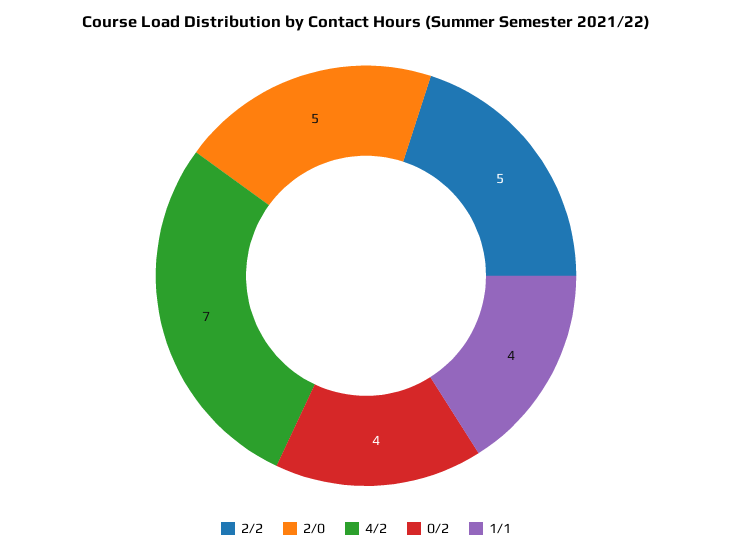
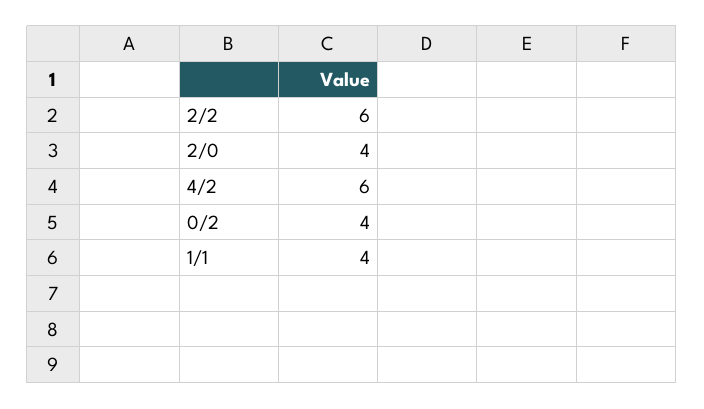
2/2: 5 -> 6
2/0: 5 -> 4
4/2: 7 -> 6

